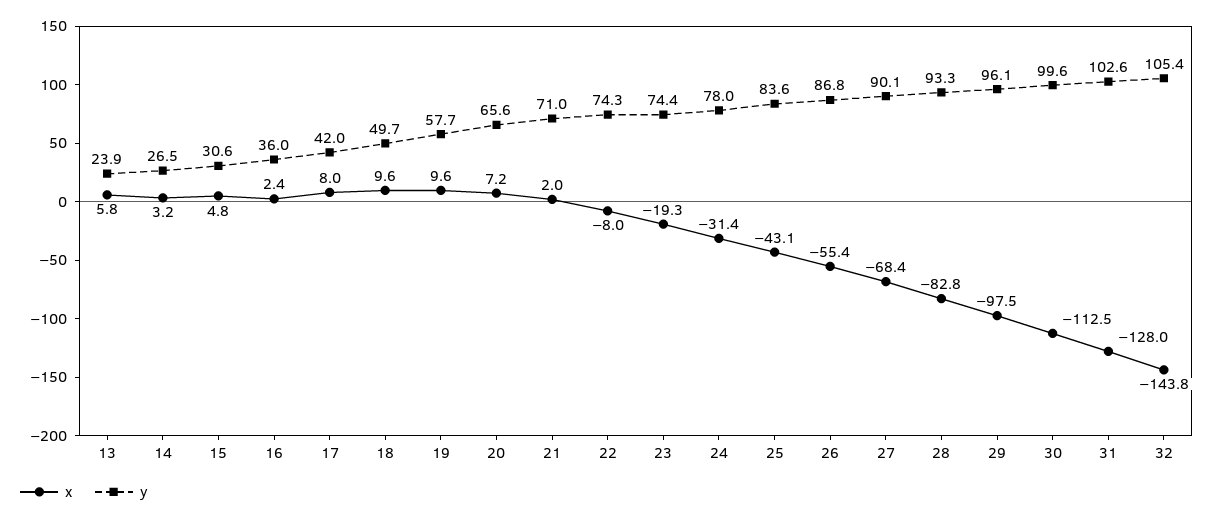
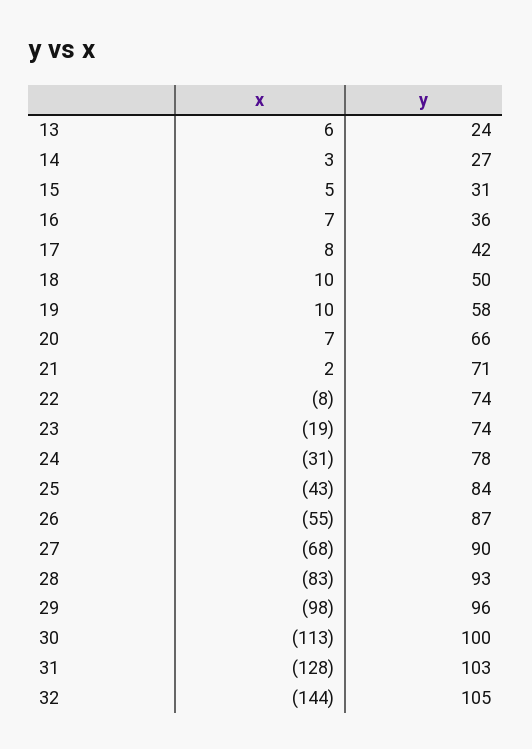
x, 16: 2.4 -> 7

